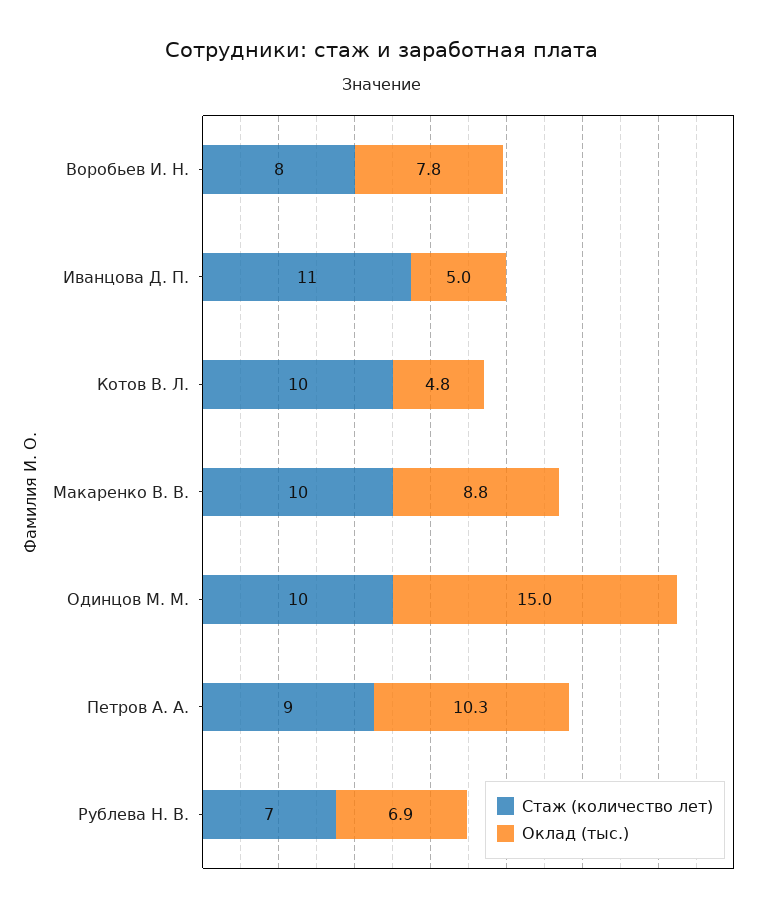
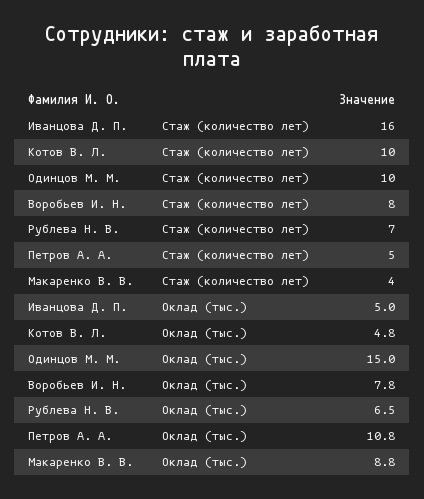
Стаж (количество лет), Иванцова Д. П.: 11 -> 16
Стаж (количество лет), Макаренко В. В.: 10 -> 4
Стаж (количество лет), Петров А. А.: 9 -> 5
Оклад (тыс.), Петров А. А.: 10.3 -> 10.8
Оклад (тыс.), Рублева Н. В.: 6.9 -> 6.5

